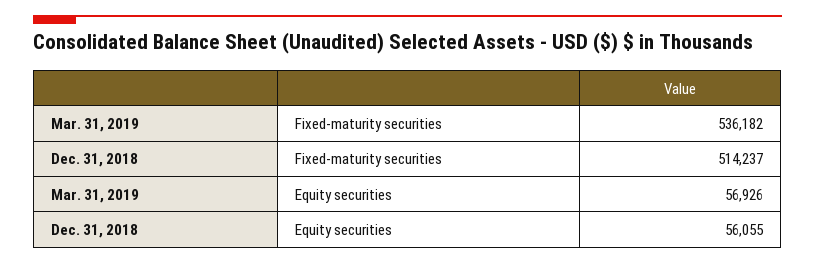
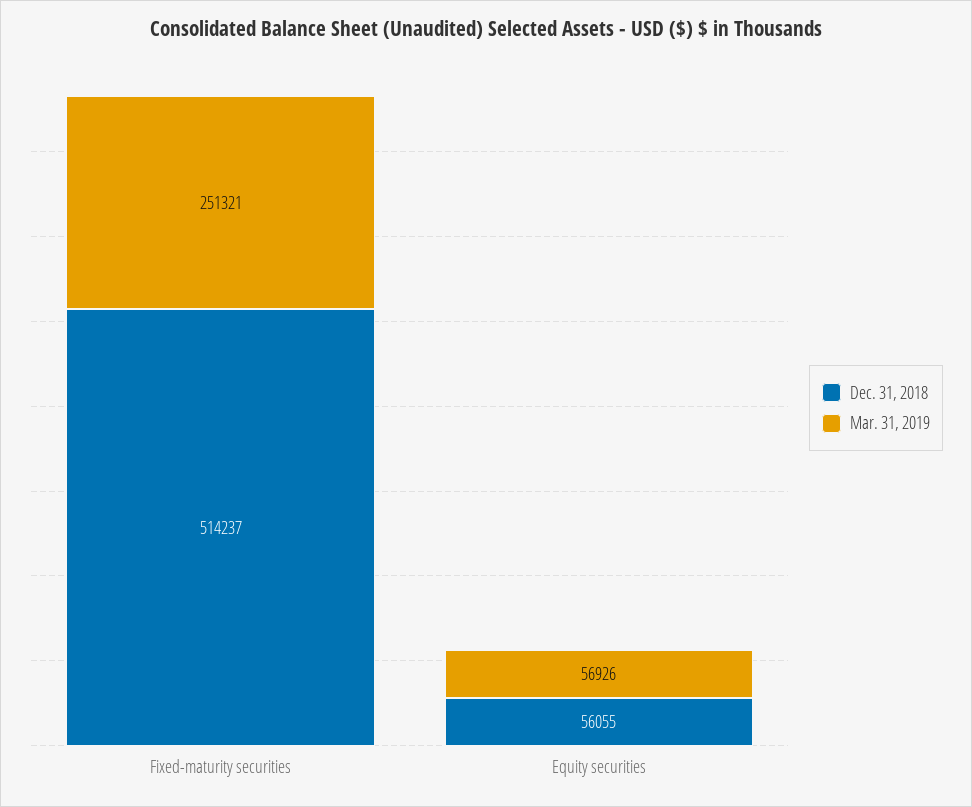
Mar. 31, 2019, Fixed-maturity securities: 536182 -> 251321

